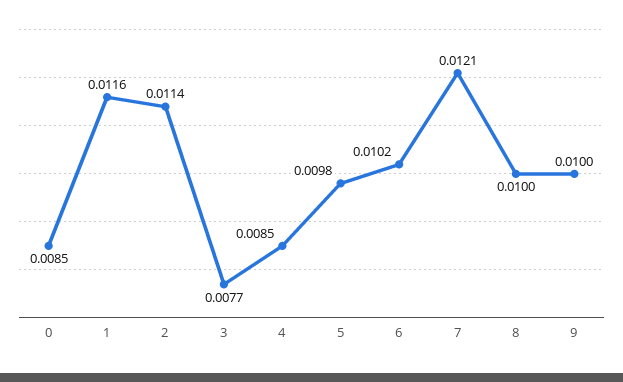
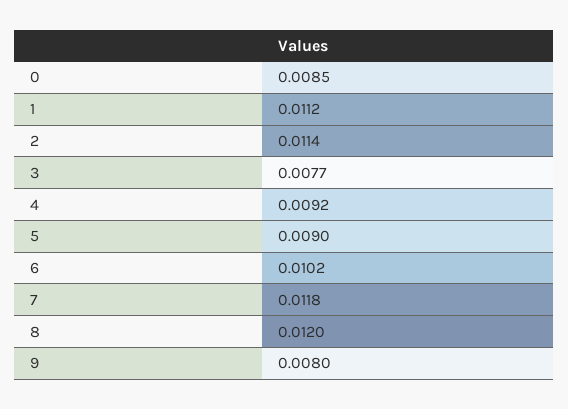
1: 0.0116 -> 0.0112
4: 0.0085 -> 0.0092
5: 0.0098 -> 0.009
7: 0.0121 -> 0.0118
8: 0.01 -> 0.012
9: 0.01 -> 0.008

